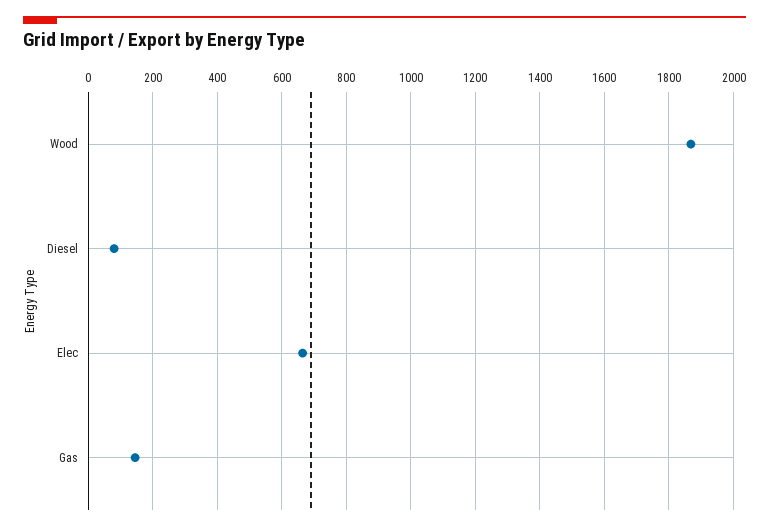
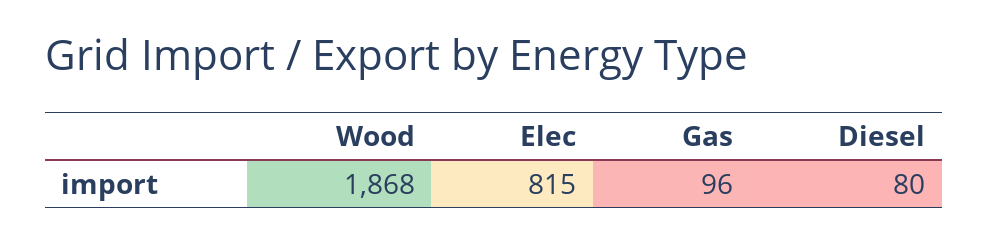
Elec: 660 -> 815
Gas: 140 -> 96

